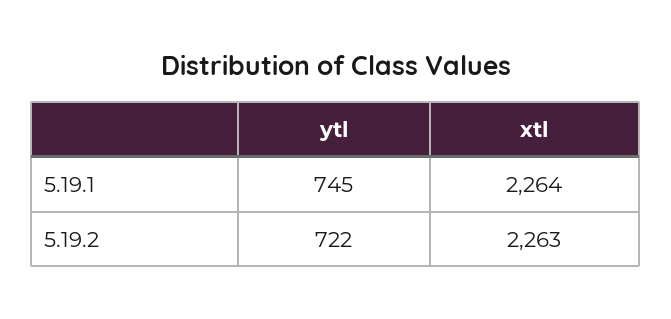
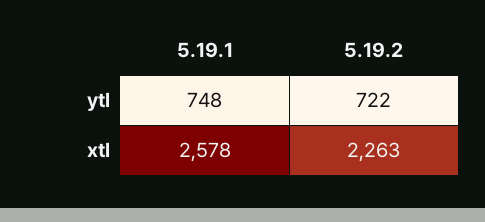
ytl, 5.19.1: 745 -> 748
xtl, 5.19.1: 2264 -> 2578

